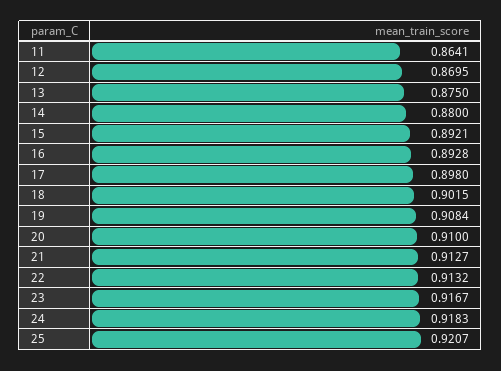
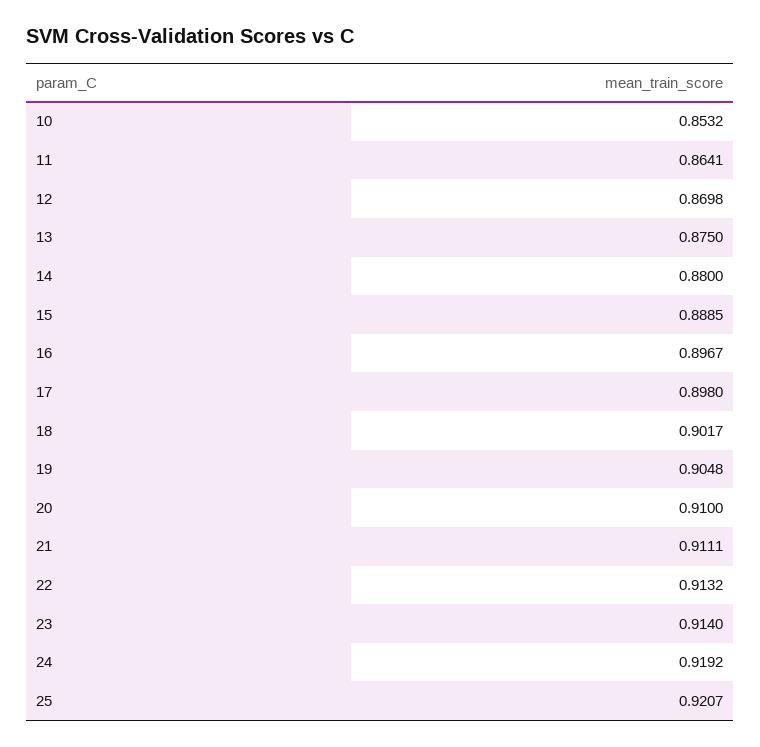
12: 0.8695 -> 0.8698
15: 0.8921 -> 0.8885
16: 0.8928 -> 0.8967
18: 0.9015 -> 0.9017
19: 0.9084 -> 0.9048
21: 0.9127 -> 0.9111
23: 0.9167 -> 0.914
24: 0.9183 -> 0.9192
10: none -> 0.8532

